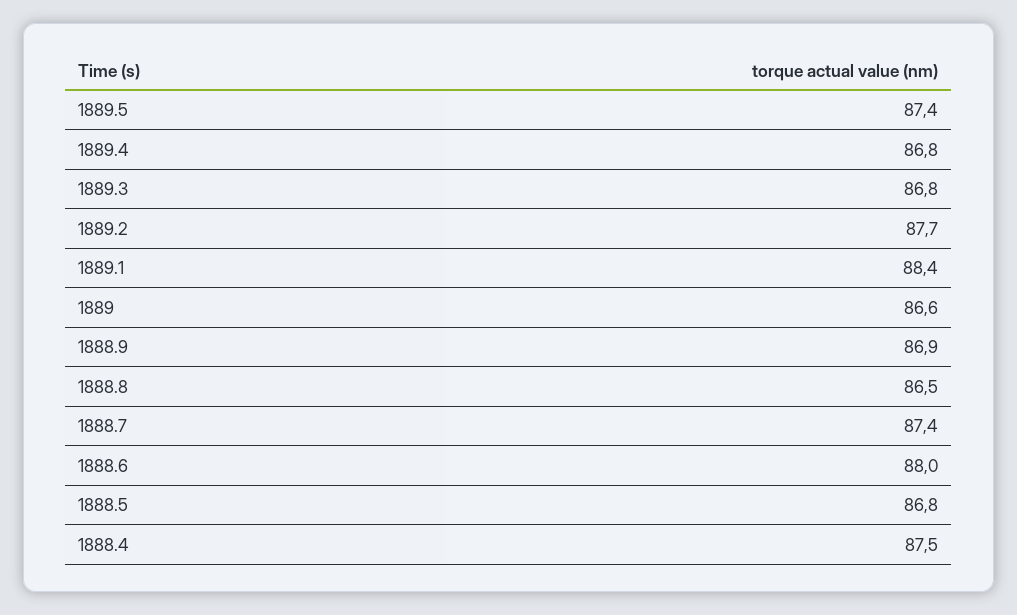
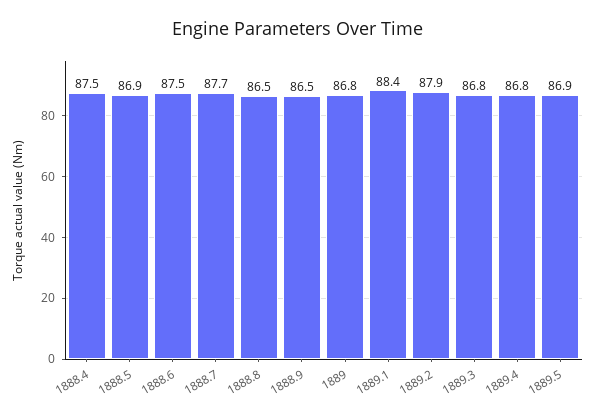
1889.5: 87.4 -> 86.9
1889.2: 87.7 -> 87.9
1889: 86.6 -> 86.8
1888.9: 86.9 -> 86.5
1888.7: 87.4 -> 87.7
1888.6: 88 -> 87.5
1888.5: 86.8 -> 86.9

